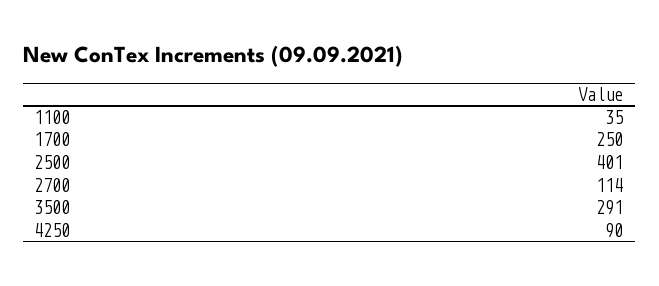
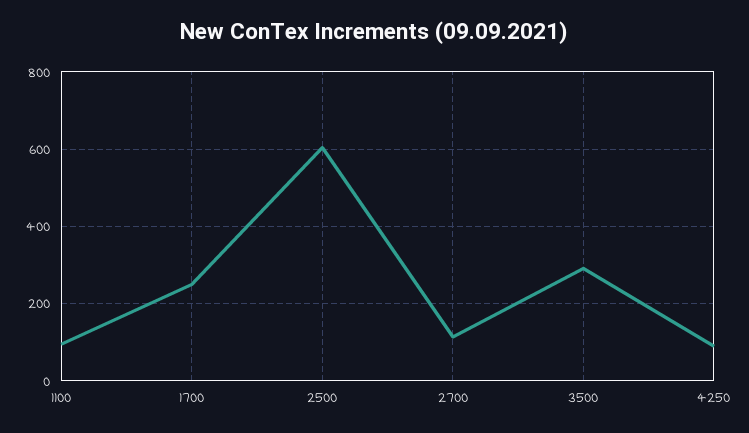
1100: 35 -> 100
2500: 401 -> 600

